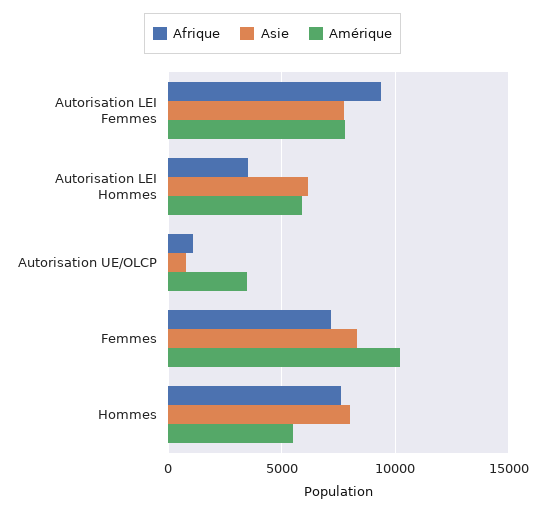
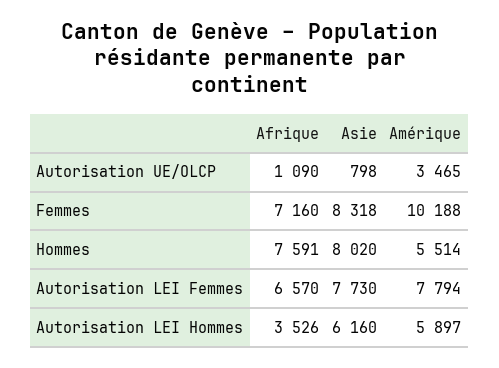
Afrique, Autorisation LEI Femmes: 9500 -> 6570

